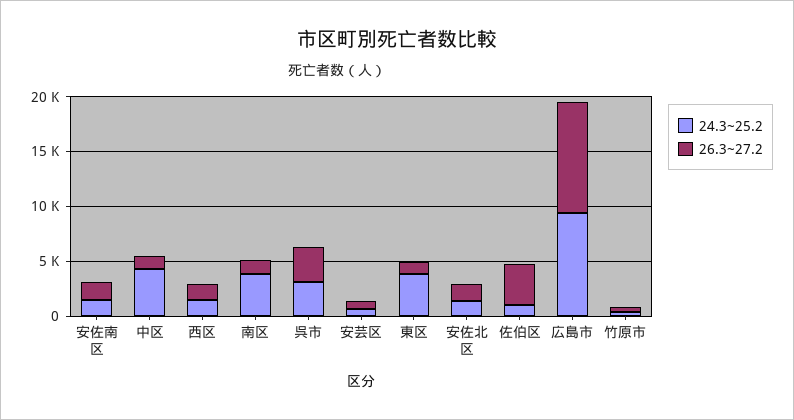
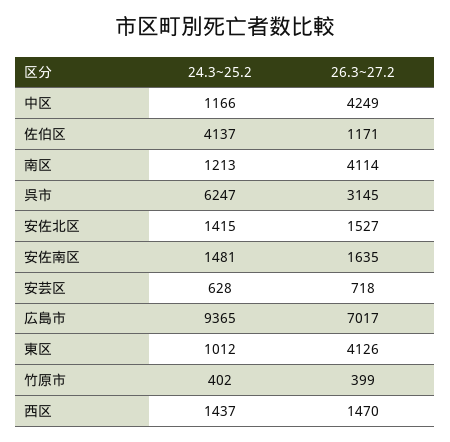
24.3~25.2, 中区: 4000 -> 1166
26.3~27.2, 中区: 1000 -> 4249
24.3~25.2, 南区: 4000 -> 1213
26.3~27.2, 南区: 1000 -> 4114
24.3~25.2, 呉市: 3000 -> 6247
24.3~25.2, 東区: 4000 -> 1012
26.3~27.2, 東区: 1000 -> 4126
24.3~25.2, 佐伯区: 1000 -> 4137
26.3~27.2, 佐伯区: 4000 -> 1171
26.3~27.2, 広島市: 10000 -> 7017

